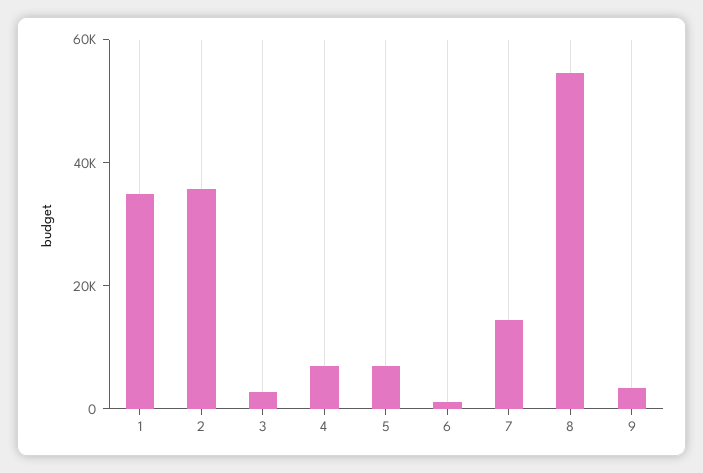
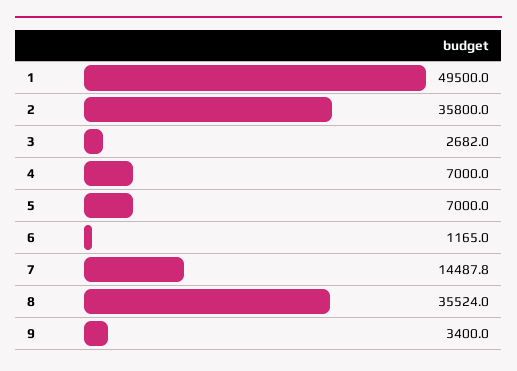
1: 35000 -> 49500
8: 55000 -> 35524

